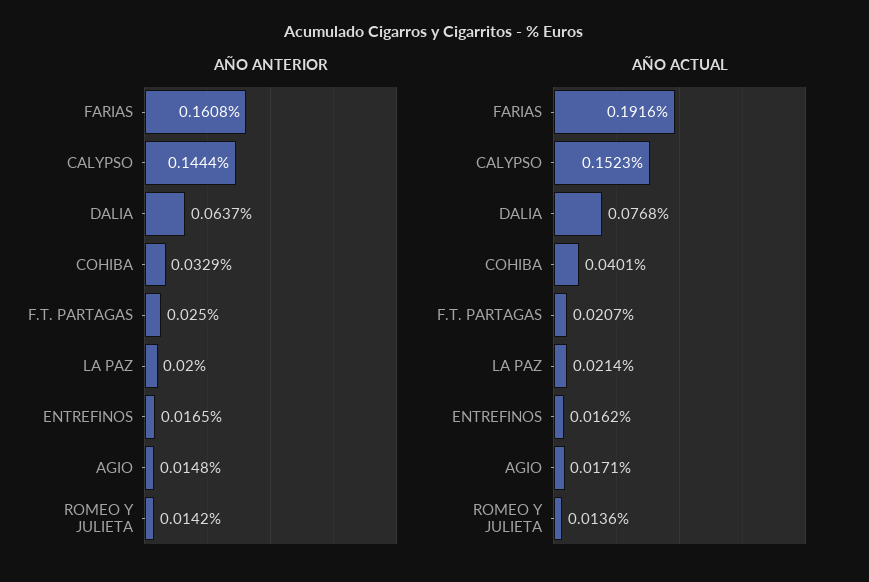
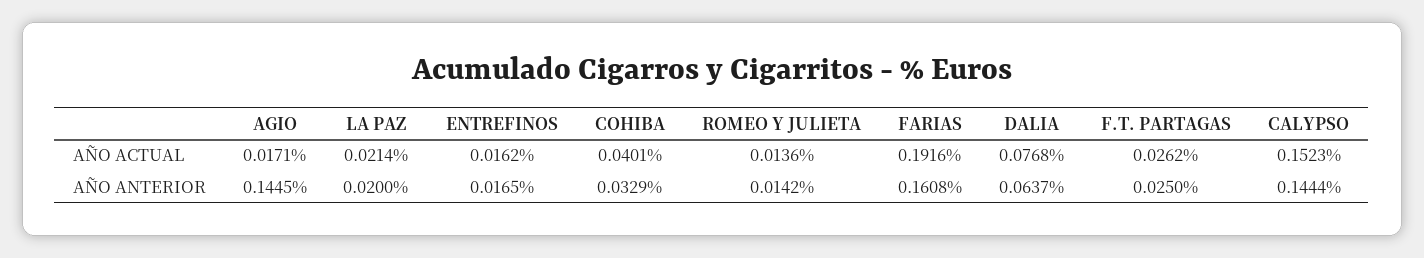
AÑO ANTERIOR, AGIO: 0.0148 -> 0.1445
AÑO ACTUAL, F.T. PARTAGAS: 0.0207 -> 0.0262

